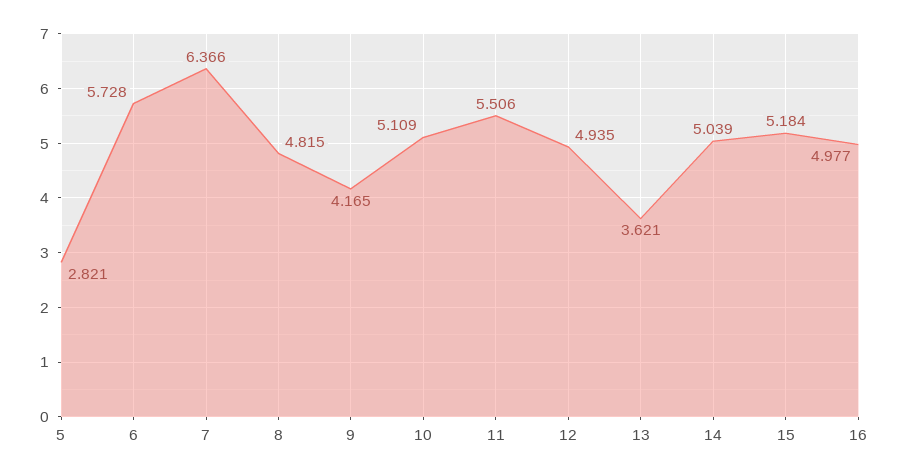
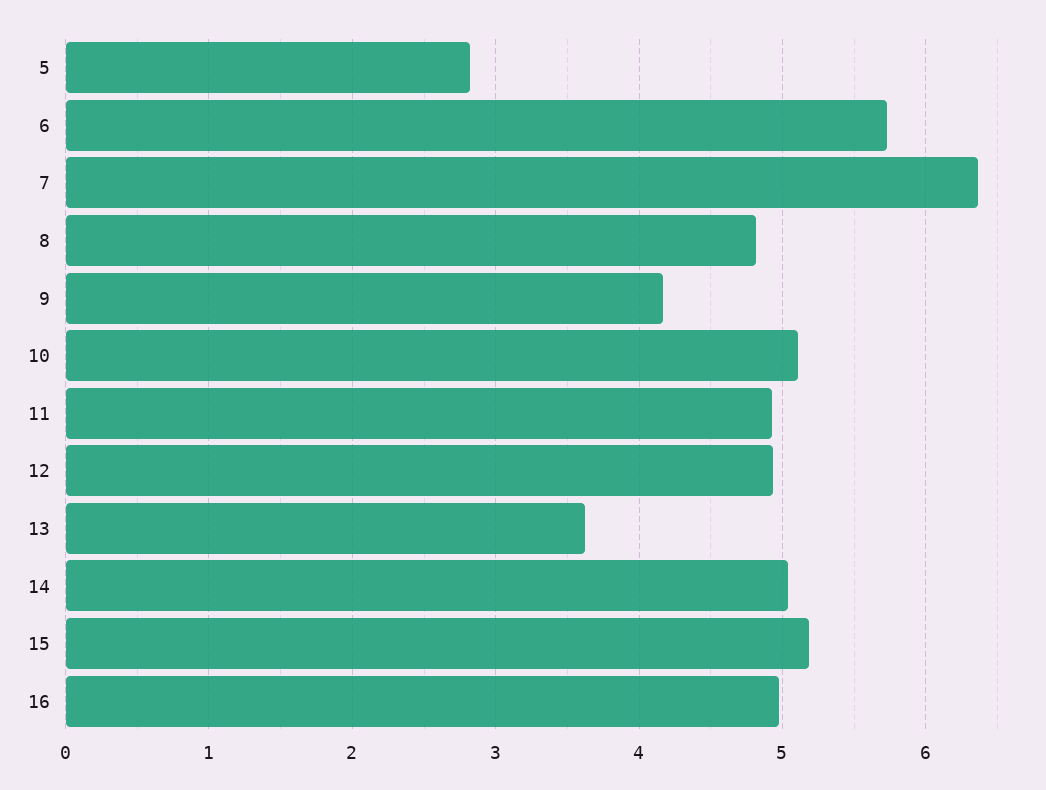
11: 5.506 -> 4.9

